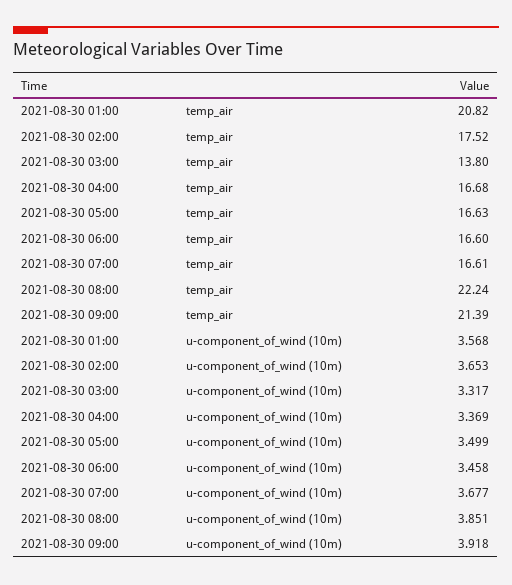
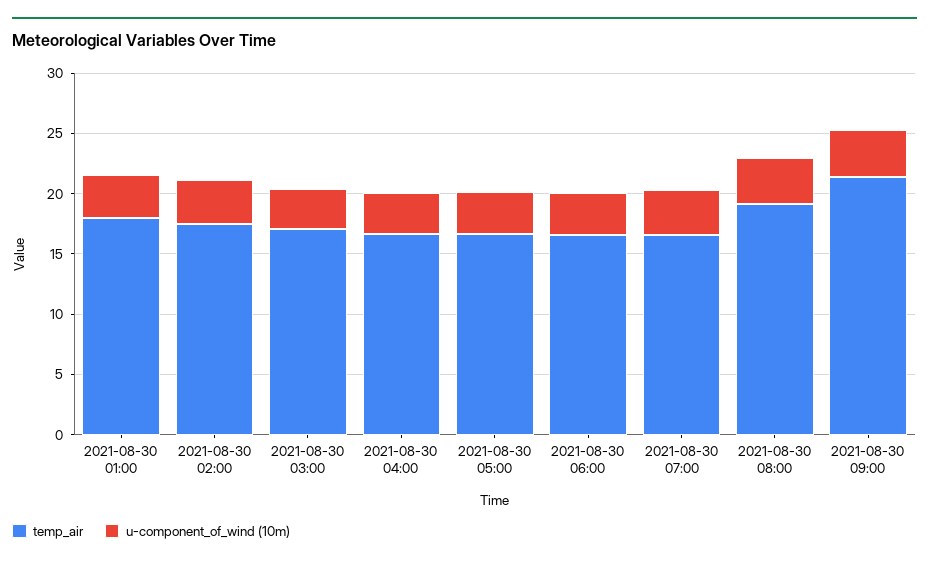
temp_air, 2021-08-30 01:00: 20.82 -> 18
temp_air, 2021-08-30 03:00: 13.8 -> 17
temp_air, 2021-08-30 08:00: 22.24 -> 19

